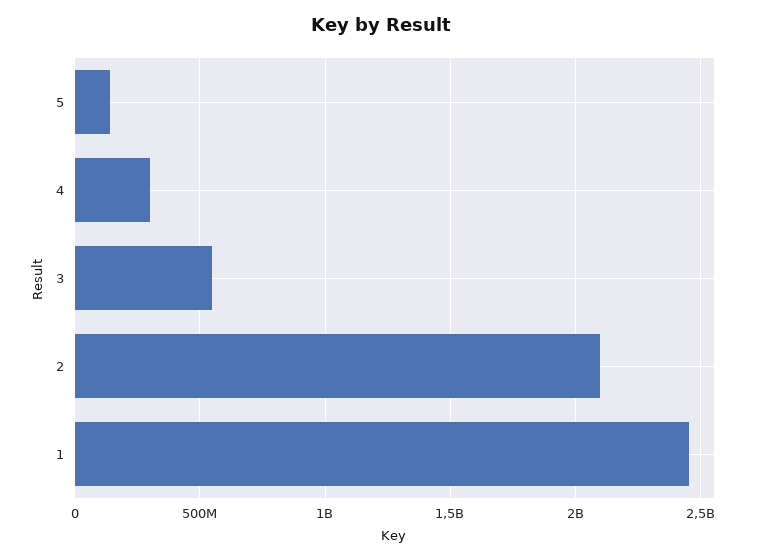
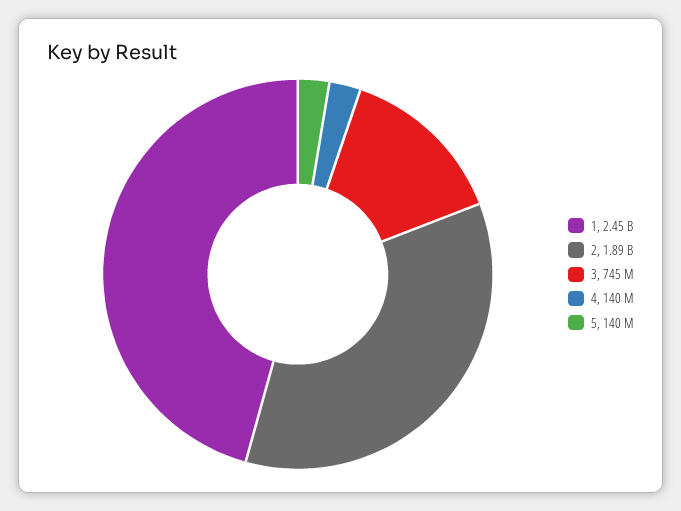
4: 300000000 -> 140000000
3: 550000000 -> 745000000
2: 2100000000 -> 1890000000

